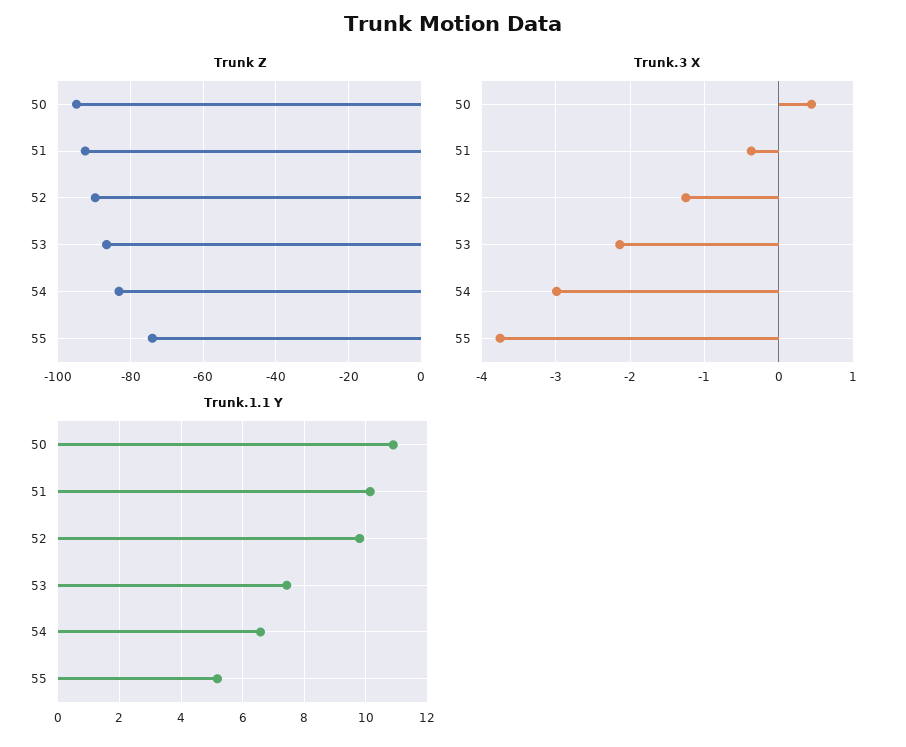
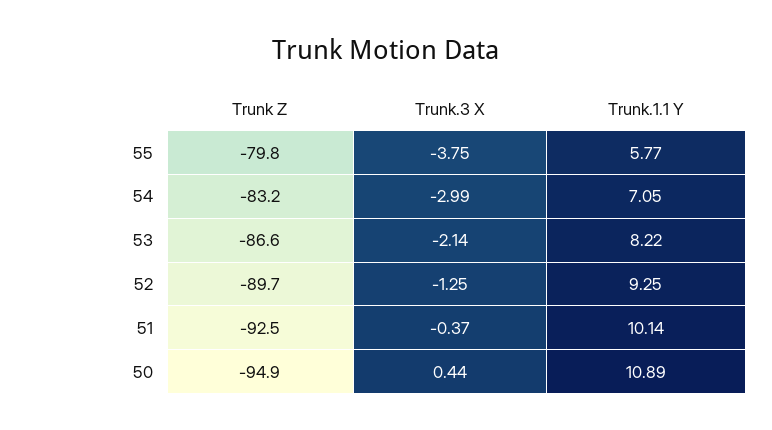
Trunk Z, 55: -74 -> -79.8
Trunk.1.1 Y, 52: 9.8 -> 9.25
Trunk.1.1 Y, 53: 7.4 -> 8.22
Trunk.1.1 Y, 54: 6.6 -> 7.05
Trunk.1.1 Y, 55: 5.2 -> 5.77

